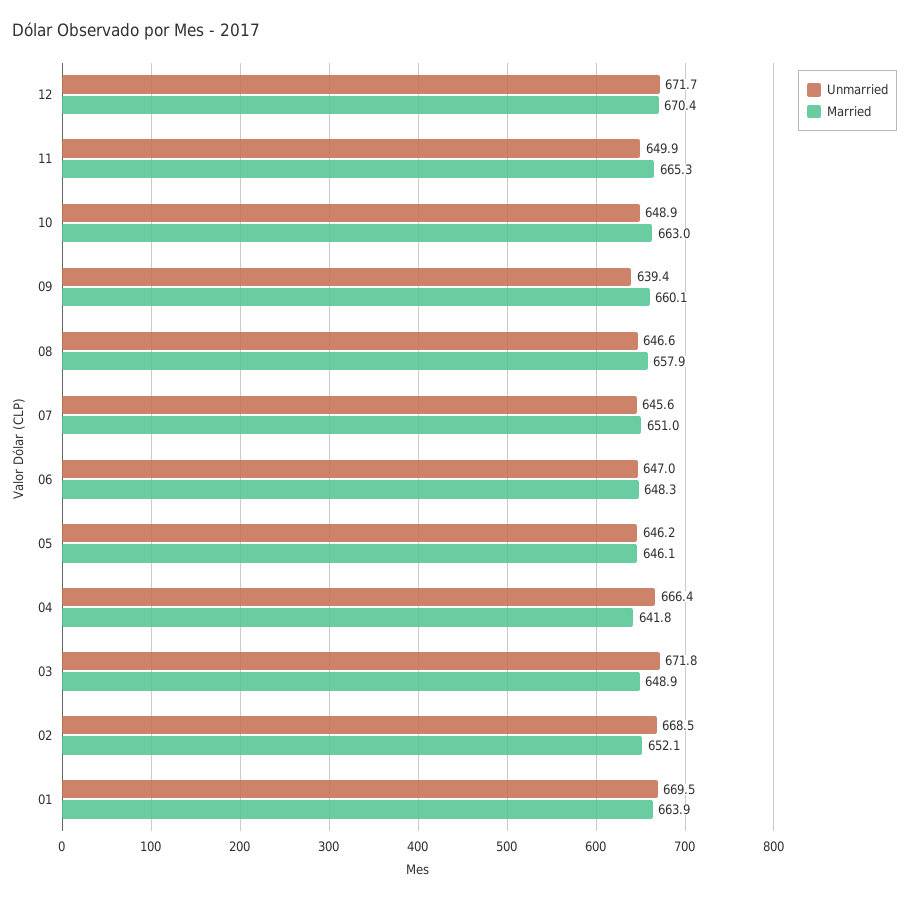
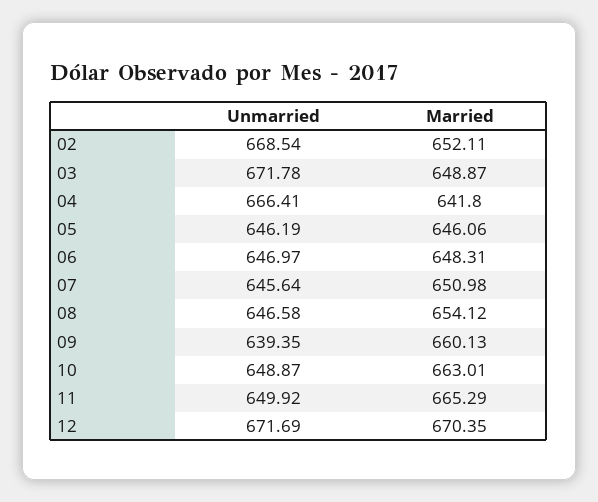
Married, 08: 657.9 -> 654.12
Unmarried, 01: 669.5 -> none
Married, 01: 663.9 -> none

